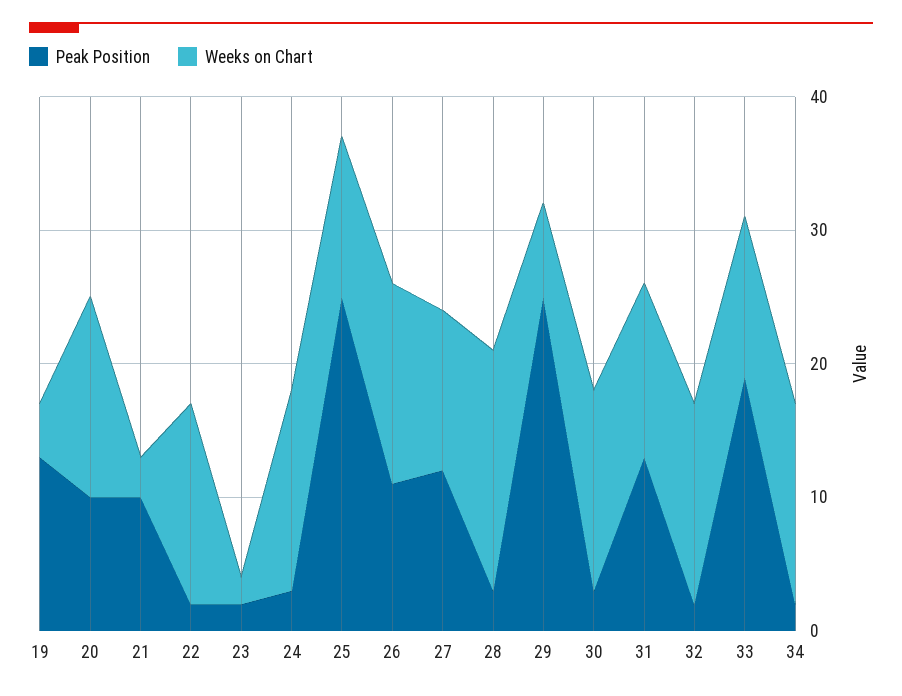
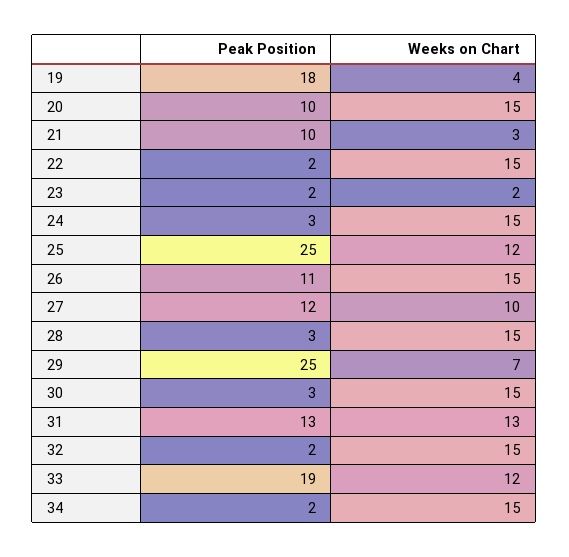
Peak Position, 19: 13 -> 18
Weeks on Chart, 27: 12 -> 10
Weeks on Chart, 28: 18 -> 15

